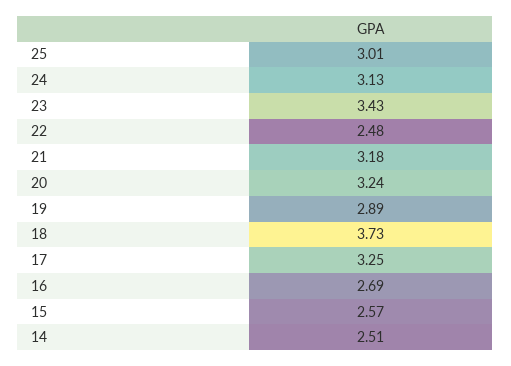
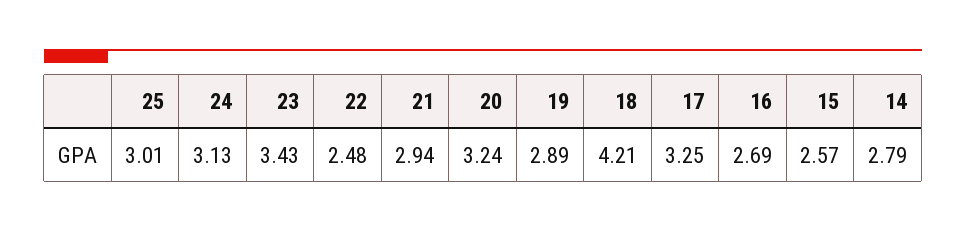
21: 3.18 -> 2.94
18: 3.73 -> 4.21
14: 2.51 -> 2.79

